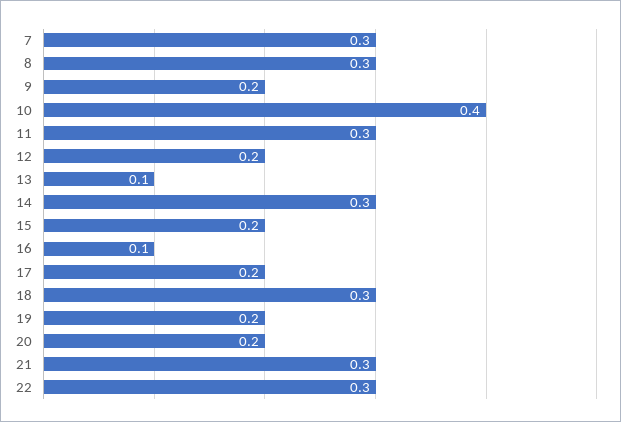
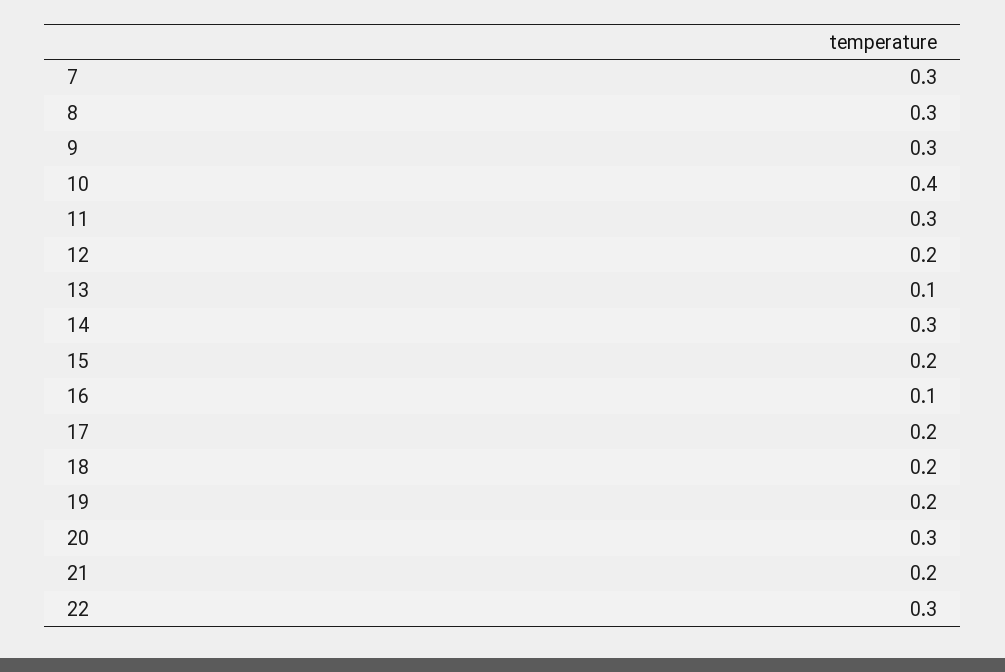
9: 0.2 -> 0.3
18: 0.3 -> 0.2
20: 0.2 -> 0.3
21: 0.3 -> 0.2

